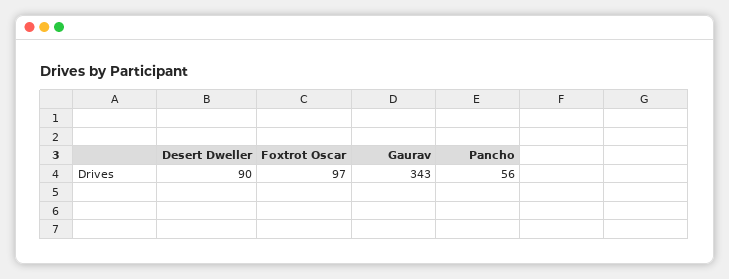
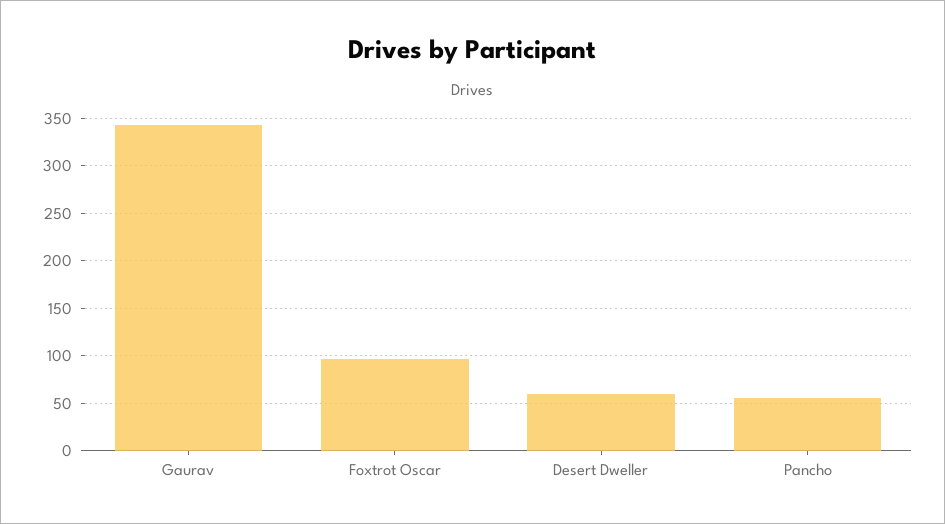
Desert Dweller: 90 -> 60

